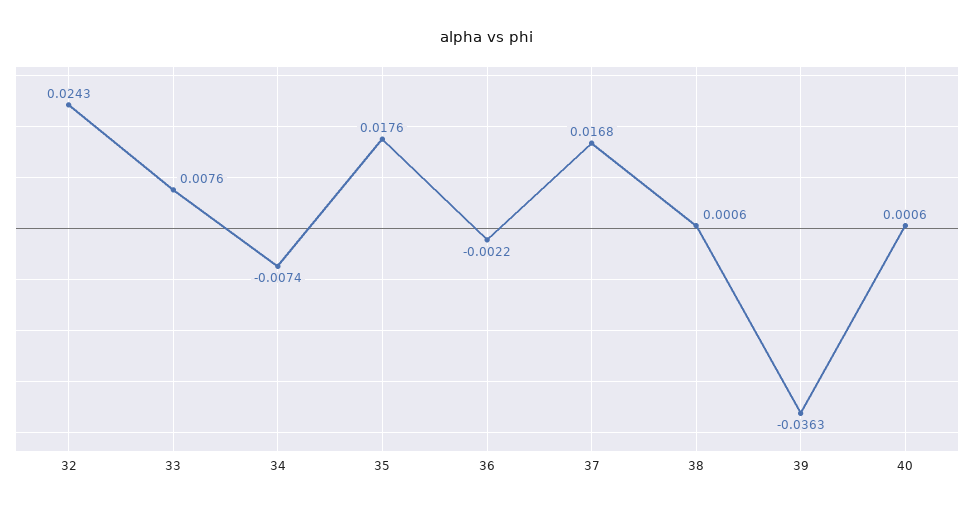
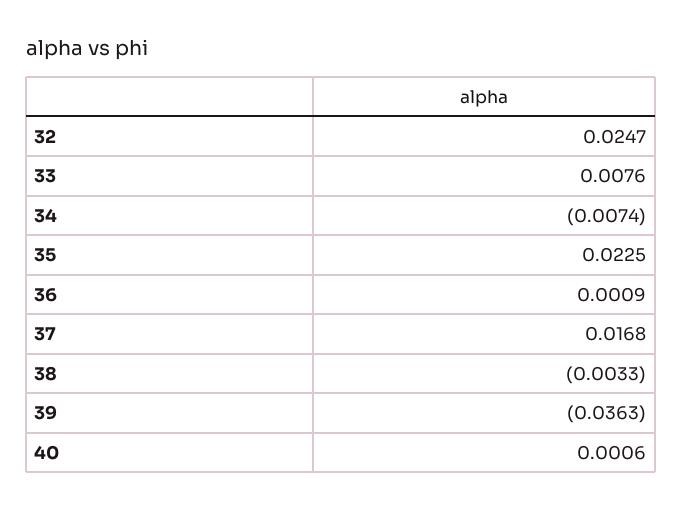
32: 0.0243 -> 0.0247
35: 0.0176 -> 0.0225
36: -0.0022 -> 0.0009
38: 0.0006 -> -0.0033

